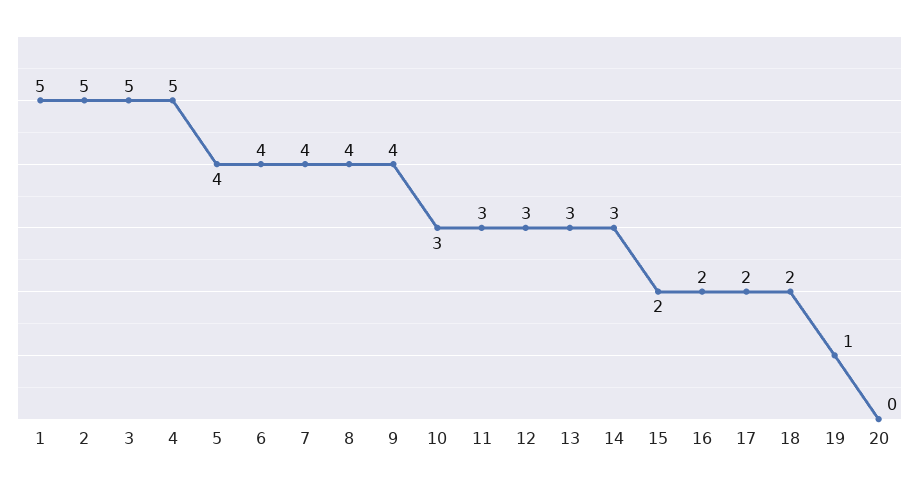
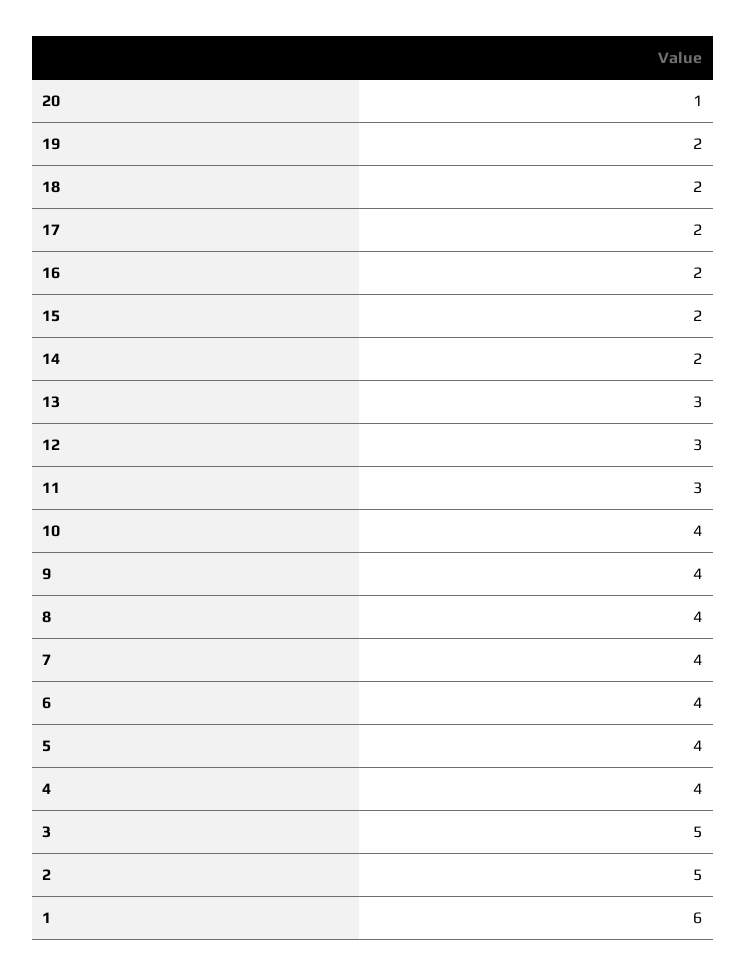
1: 5 -> 6
4: 5 -> 4
10: 3 -> 4
14: 3 -> 2
19: 1 -> 2
20: 0 -> 1

